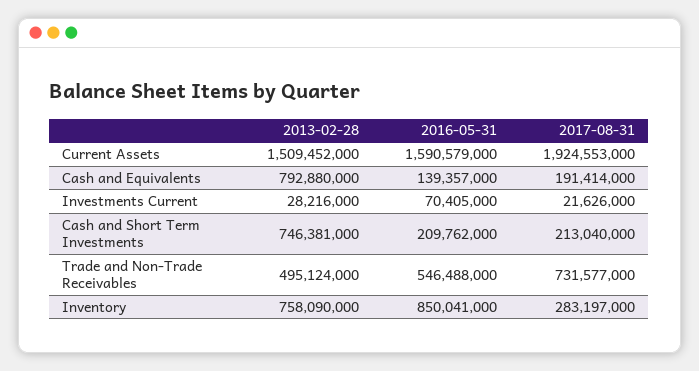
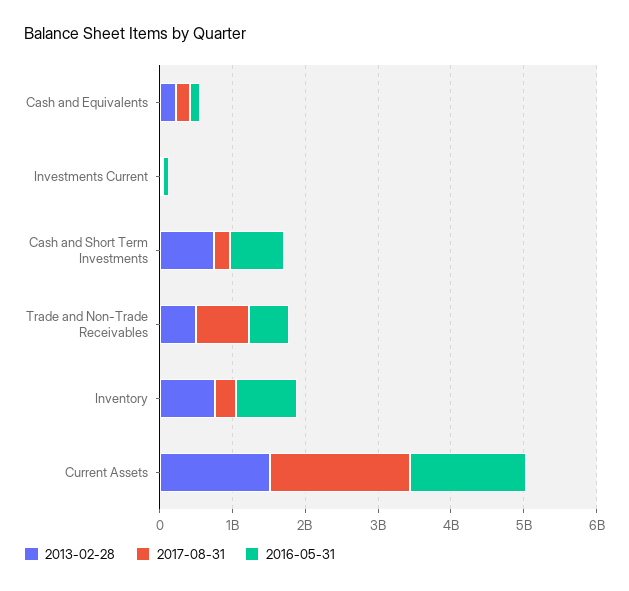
2013-02-28, Cash and Equivalents: 792880000 -> 200000000
2016-05-31, Cash and Short Term Investments: 209762000 -> 800000000

